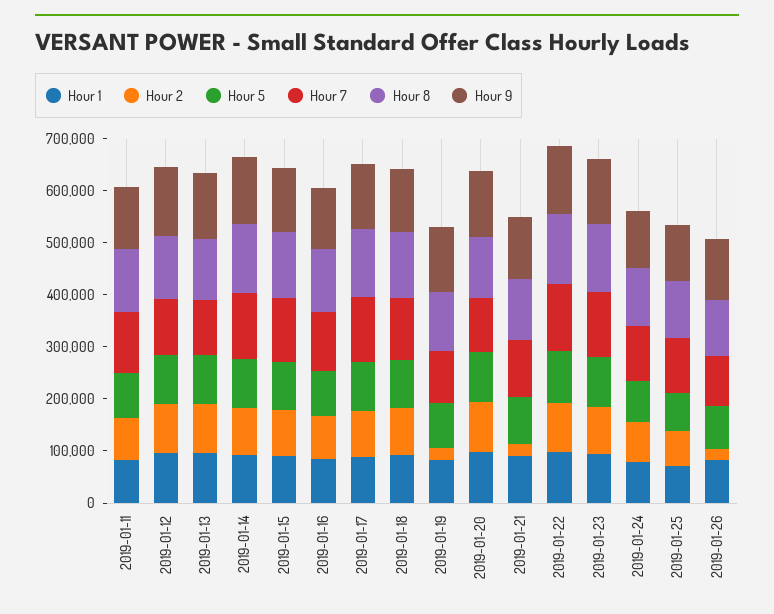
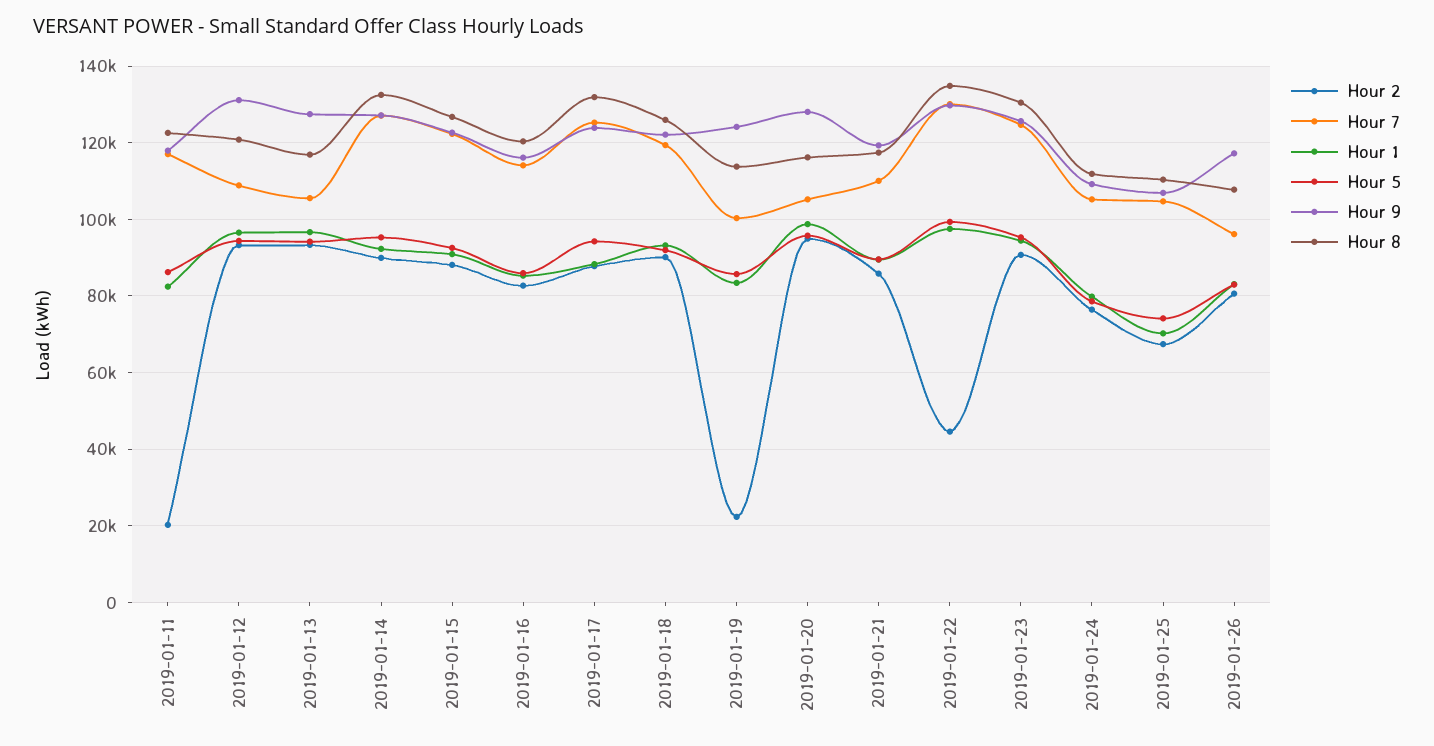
Hour 2, 2019-01-11: 80000 -> 20000
Hour 2, 2019-01-21: 20000 -> 86000
Hour 2, 2019-01-22: 100000 -> 44000
Hour 2, 2019-01-26: 20000 -> 80000

